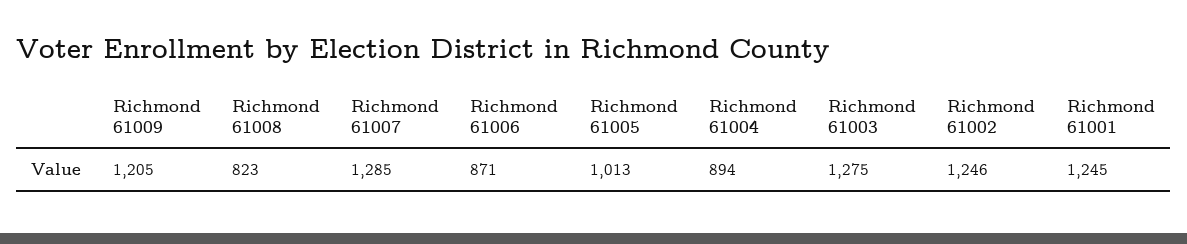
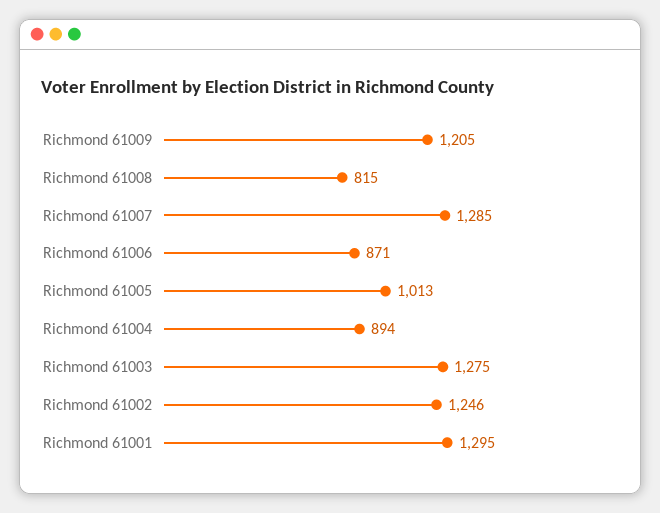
Richmond 61008: 823 -> 815
Richmond 61001: 1245 -> 1295

